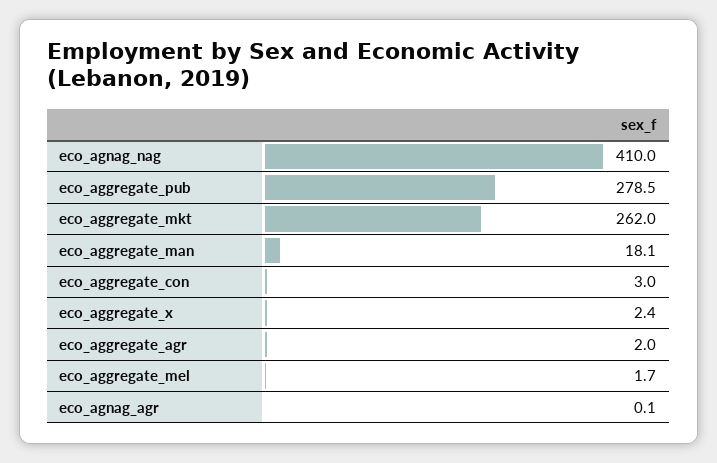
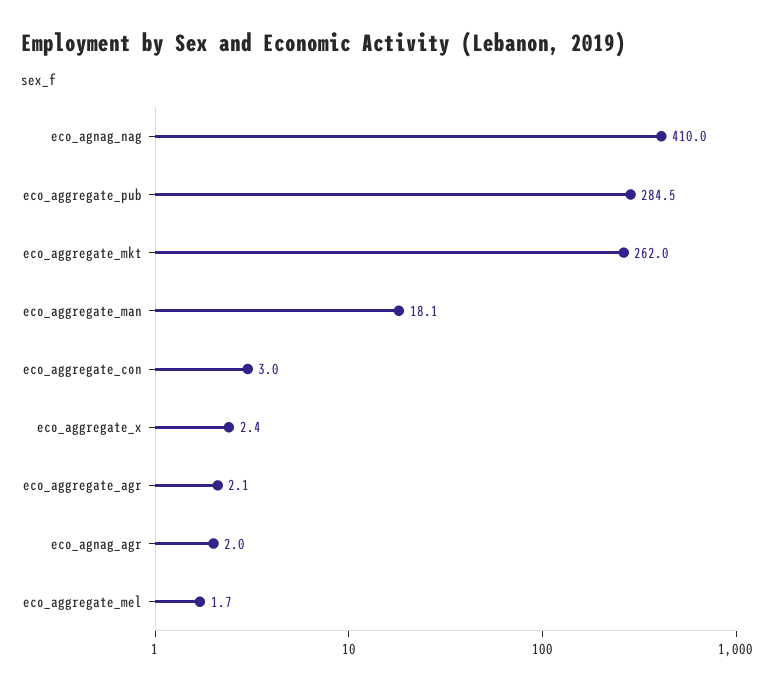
eco_aggregate_pub: 278.5 -> 284.5
eco_aggregate_agr: 2 -> 2.1
eco_agnag_agr: 0.1 -> 2

